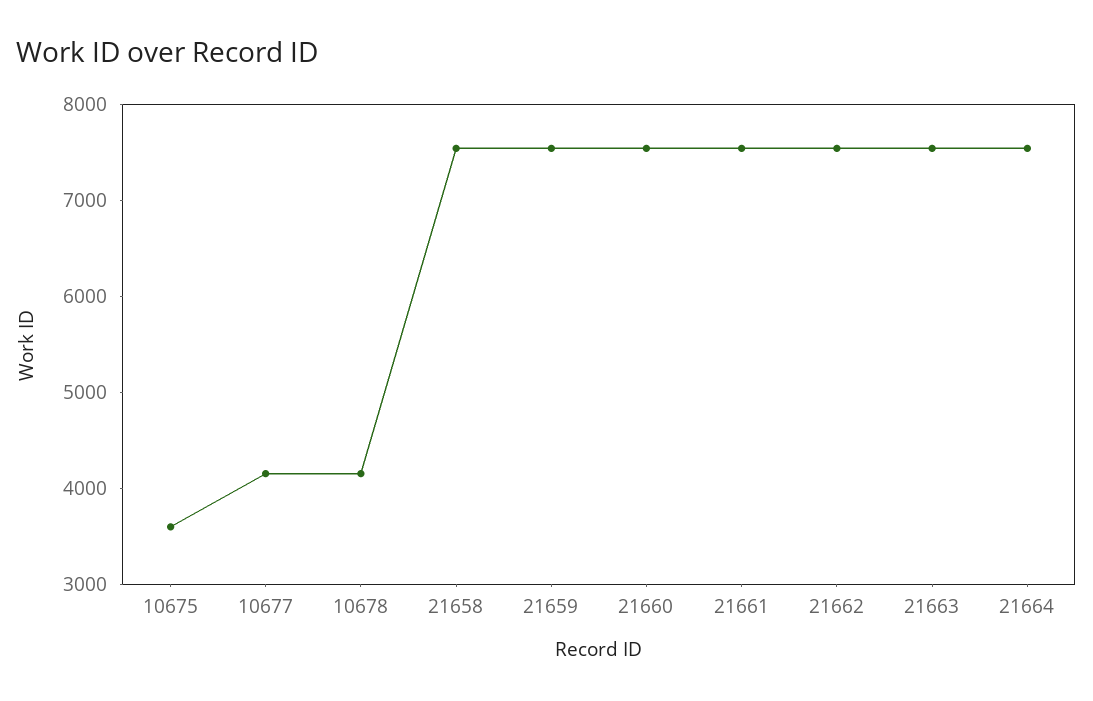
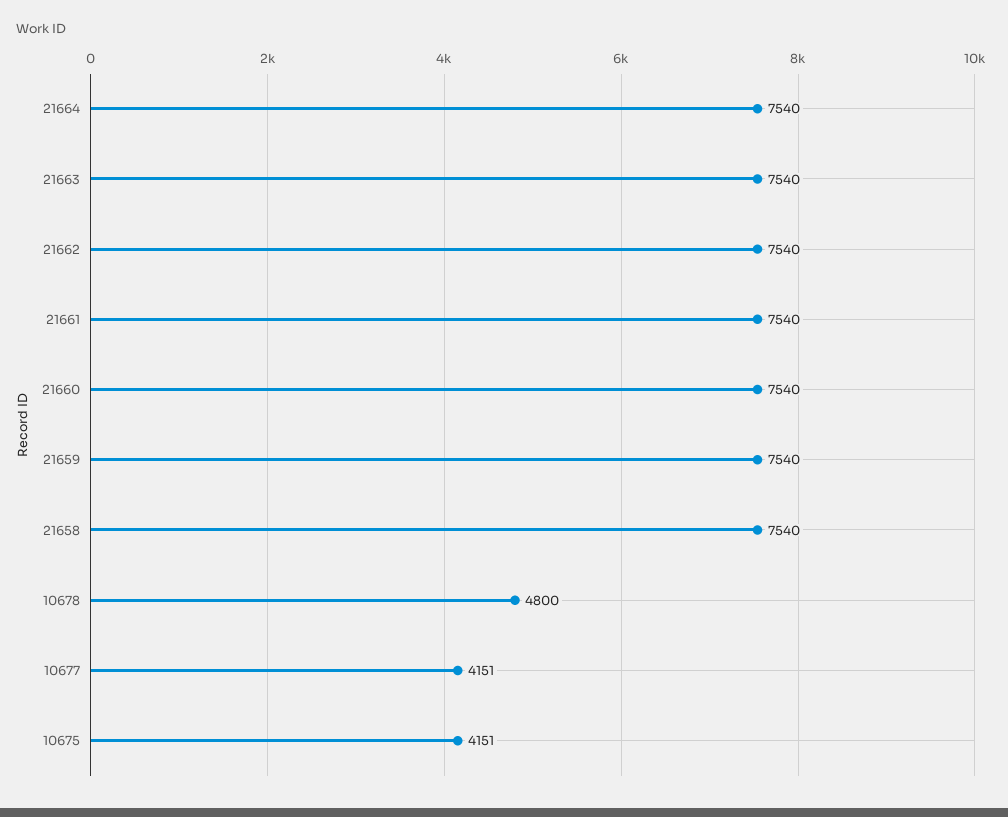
10675: 3600 -> 4151
10678: 4200 -> 4800

